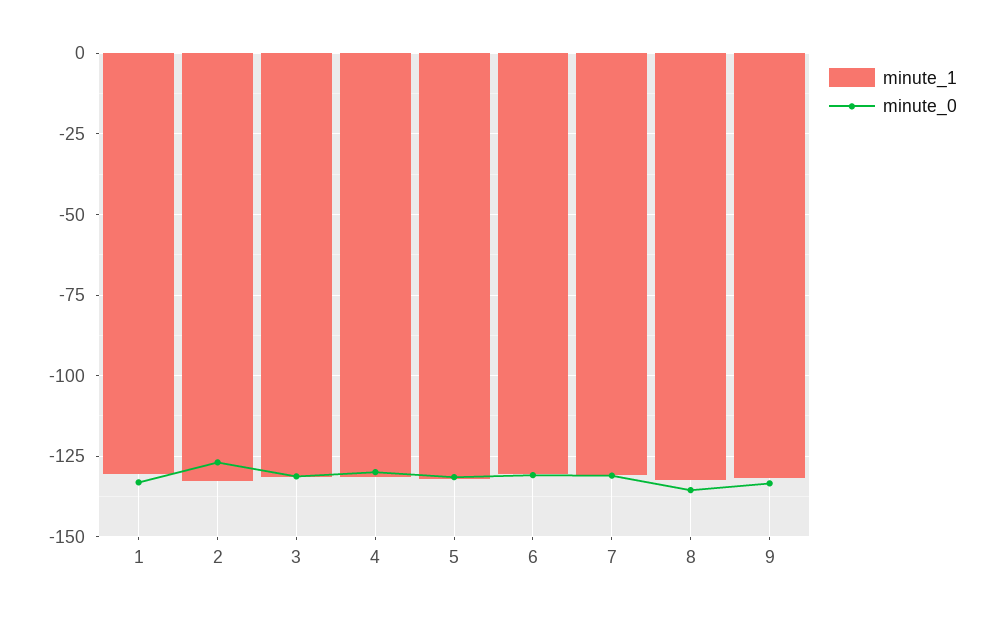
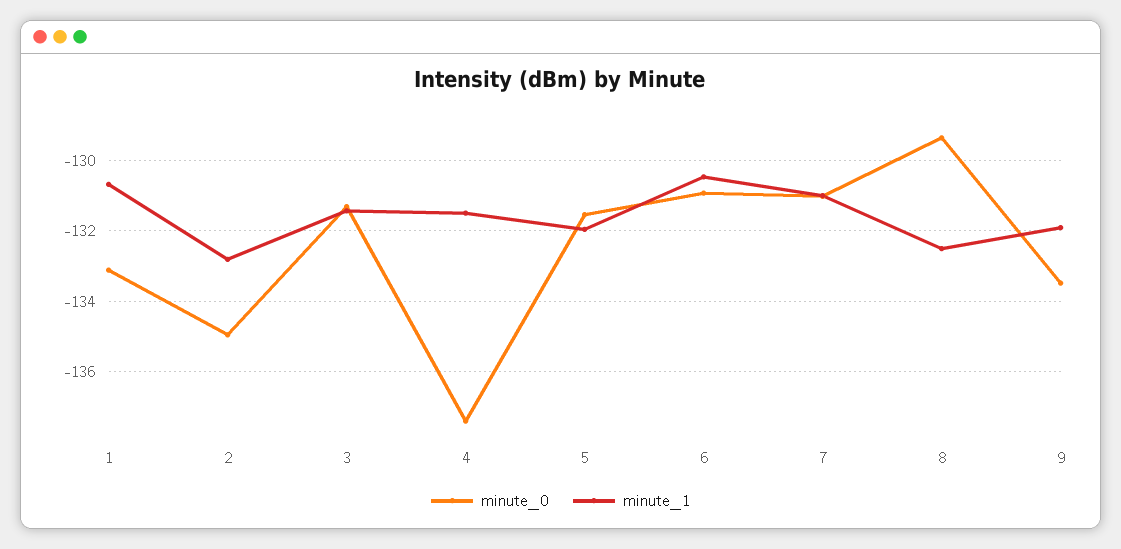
minute_0, 2: -127.5 -> -135
minute_0, 4: -130 -> -137.4
minute_0, 8: -135 -> -129.4

